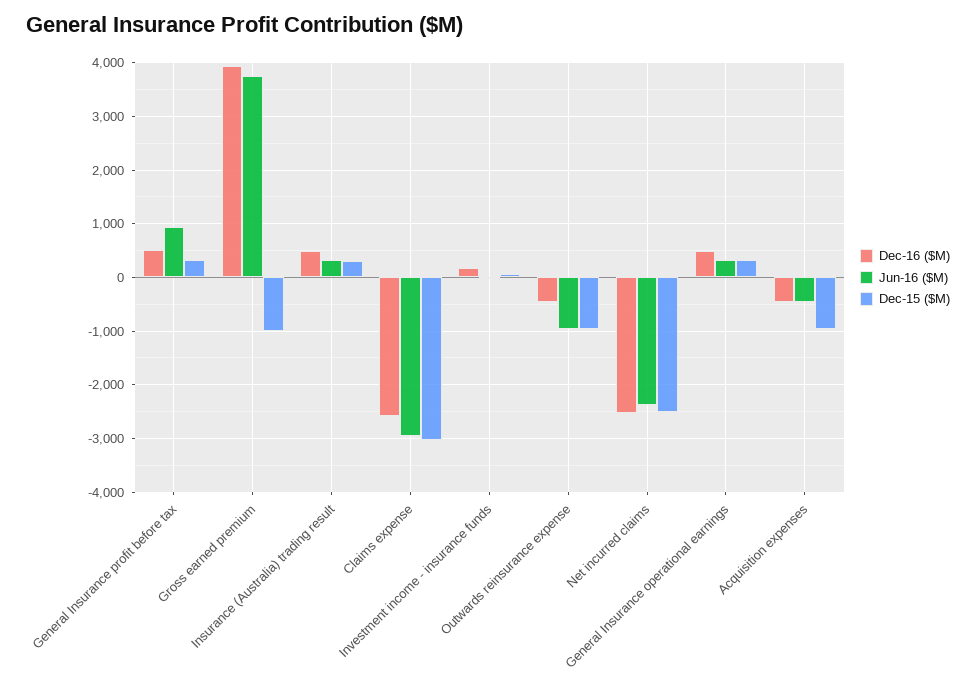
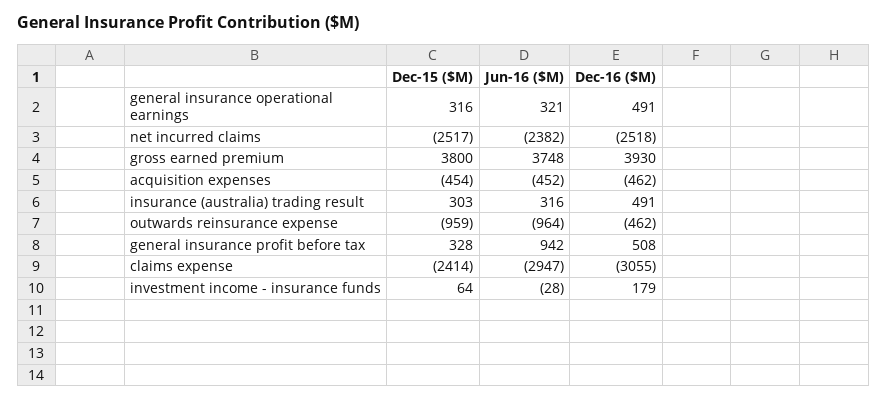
Dec-15 ($M), Gross earned premium: -1000 -> 3800
Dec-16 ($M), Claims expense: -2600 -> -3055
Dec-15 ($M), Claims expense: -3000 -> -2414
Dec-15 ($M), Acquisition expenses: -1000 -> -454

